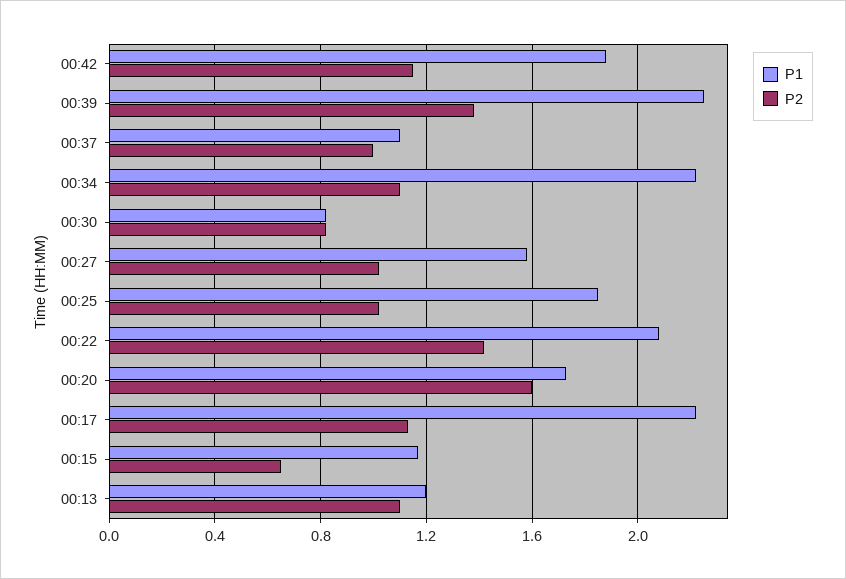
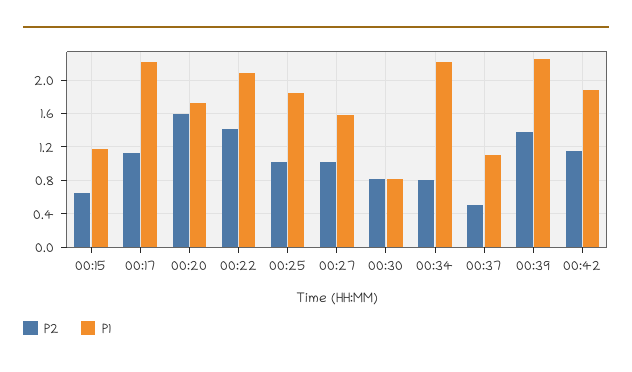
P2, 00:37: 1 -> 0.5
P2, 00:34: 1.1 -> 0.8
P1, 00:13: 1.2 -> none
P2, 00:13: 1.1 -> none

